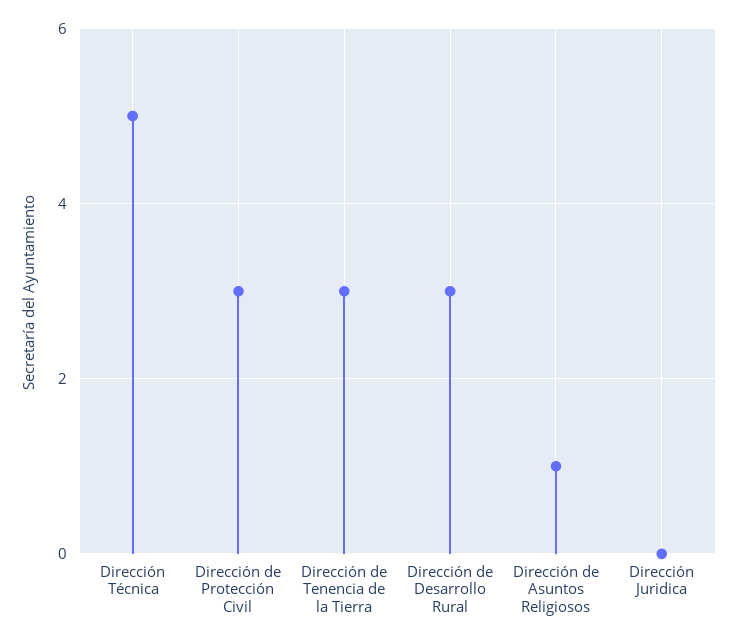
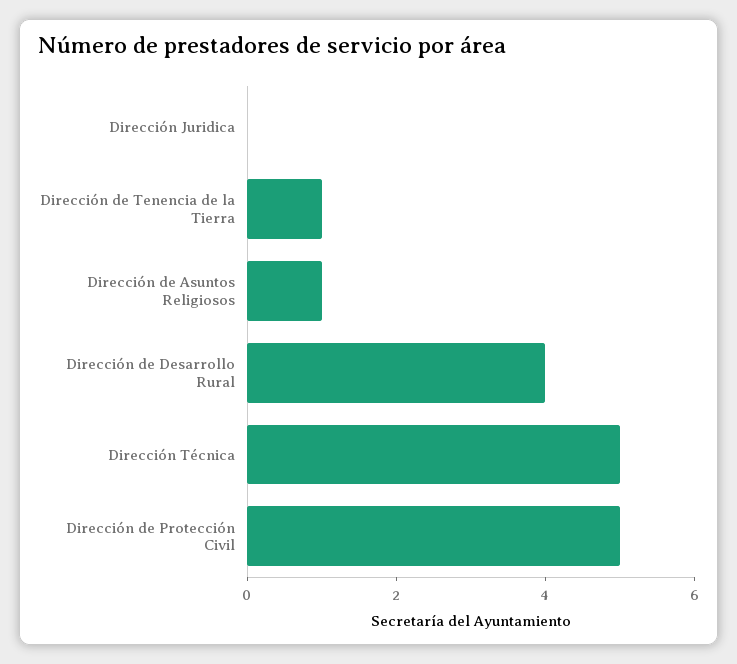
Dirección de Protección Civil: 3 -> 5
Dirección de Tenencia de la Tierra: 3 -> 1
Dirección de Desarrollo Rural: 3 -> 4

